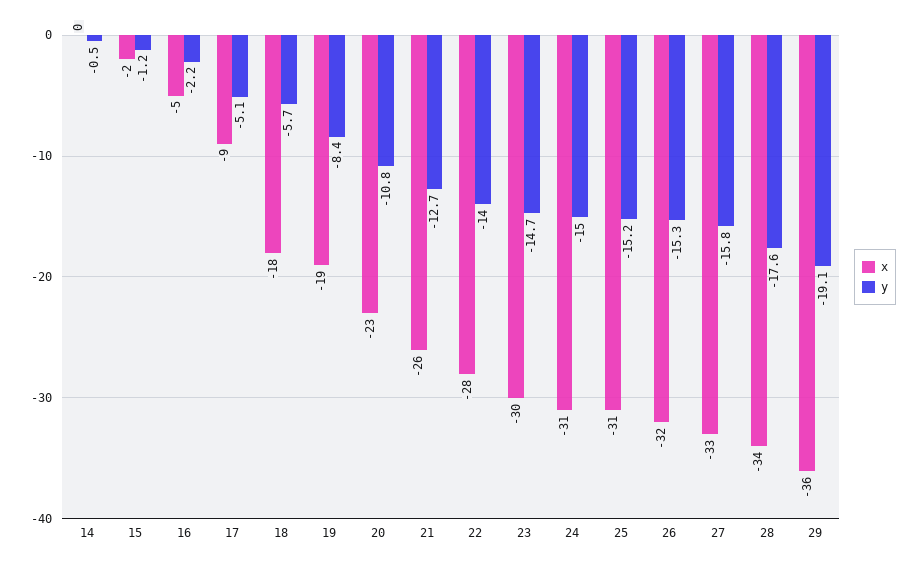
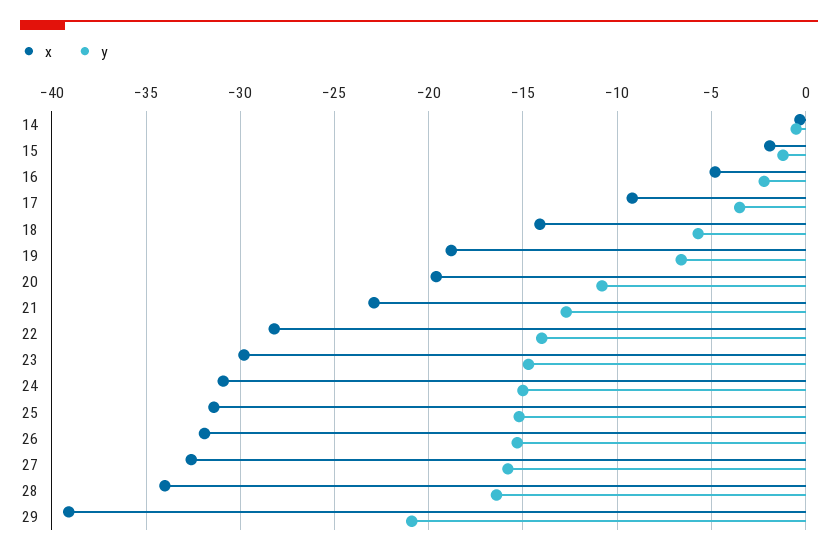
y, 17: -5.1 -> -3.5
x, 18: -18 -> -14
y, 19: -8.4 -> -6.5
x, 20: -23 -> -19.5
x, 21: -26 -> -23
y, 28: -17.6 -> -16.5
x, 29: -36 -> -39
y, 29: -19.1 -> -21

